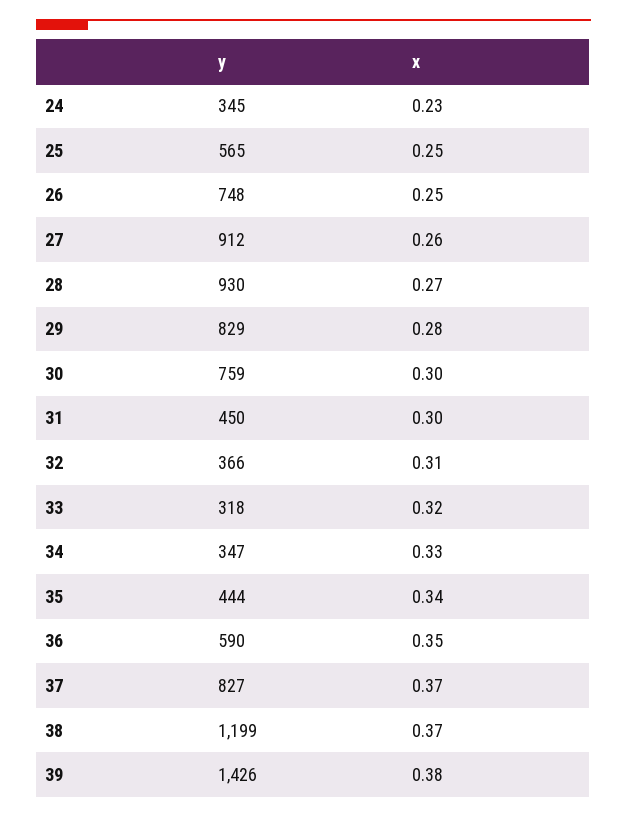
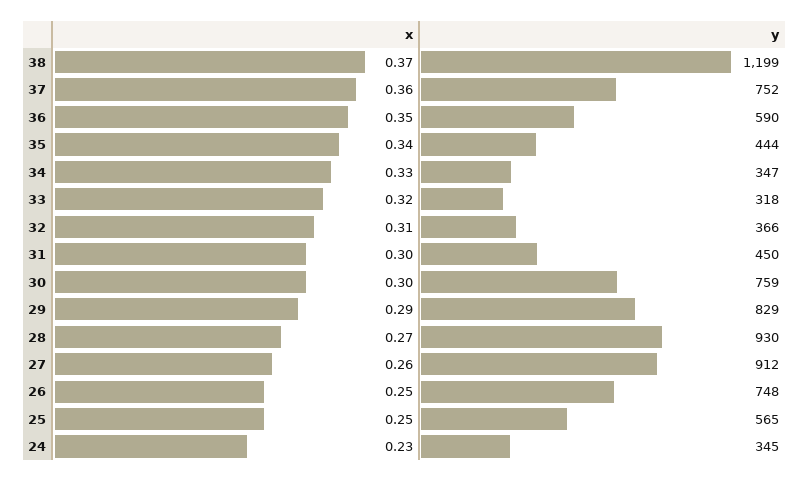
x, 29: 0.28 -> 0.29
y, 37: 827 -> 752
x, 37: 0.37 -> 0.36
y, 39: 1426 -> none
x, 39: 0.38 -> none

